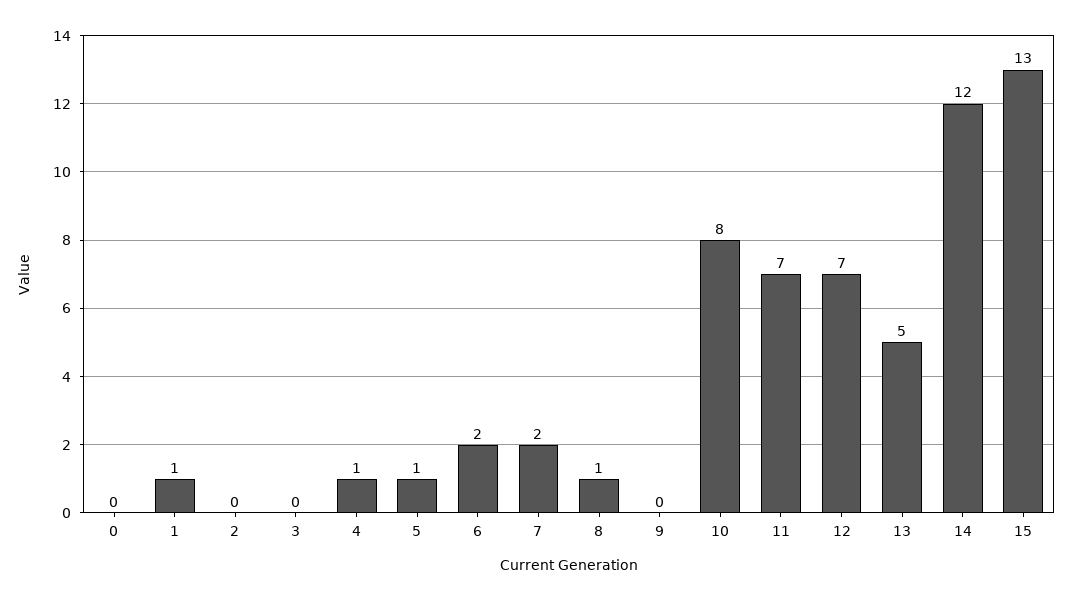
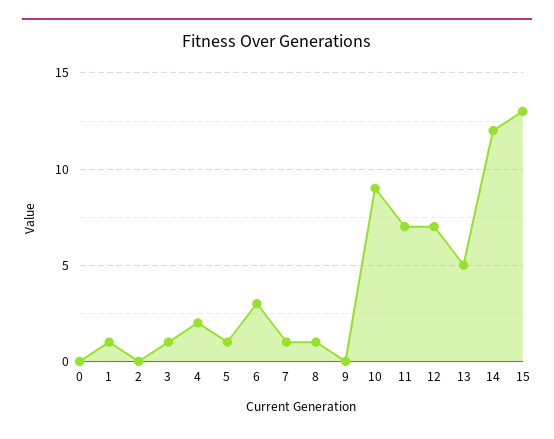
3: 0 -> 1
4: 1 -> 2
6: 2 -> 3
7: 2 -> 1
10: 8 -> 9

